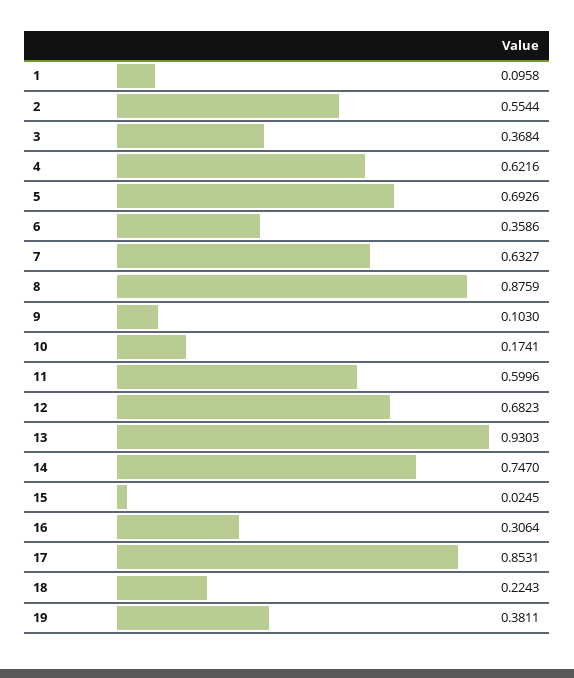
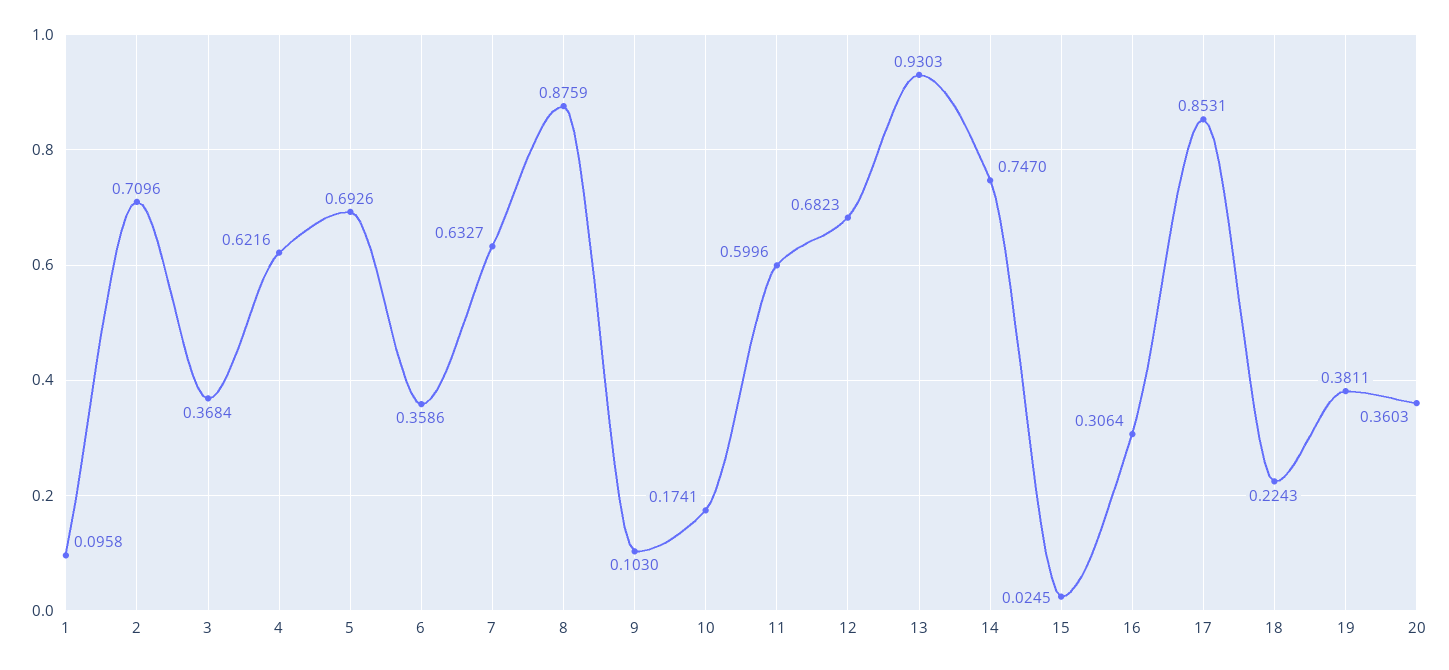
2: 0.5544 -> 0.7096
20: none -> 0.3603

